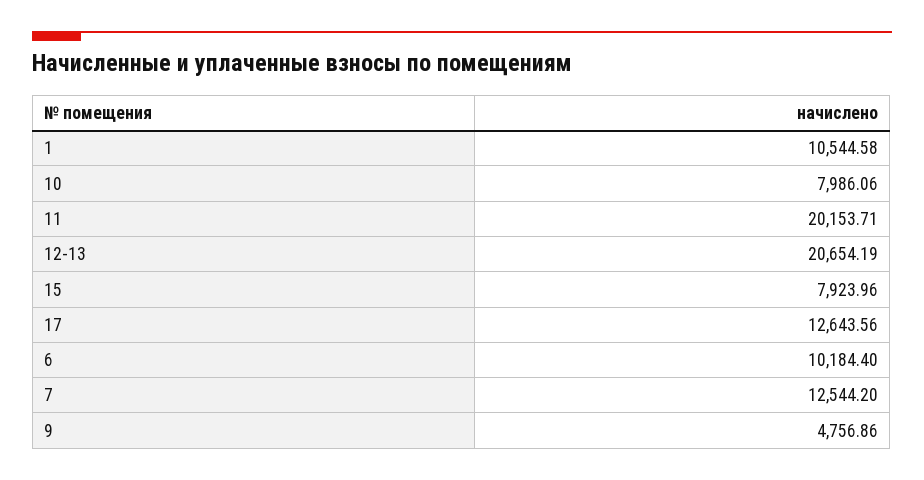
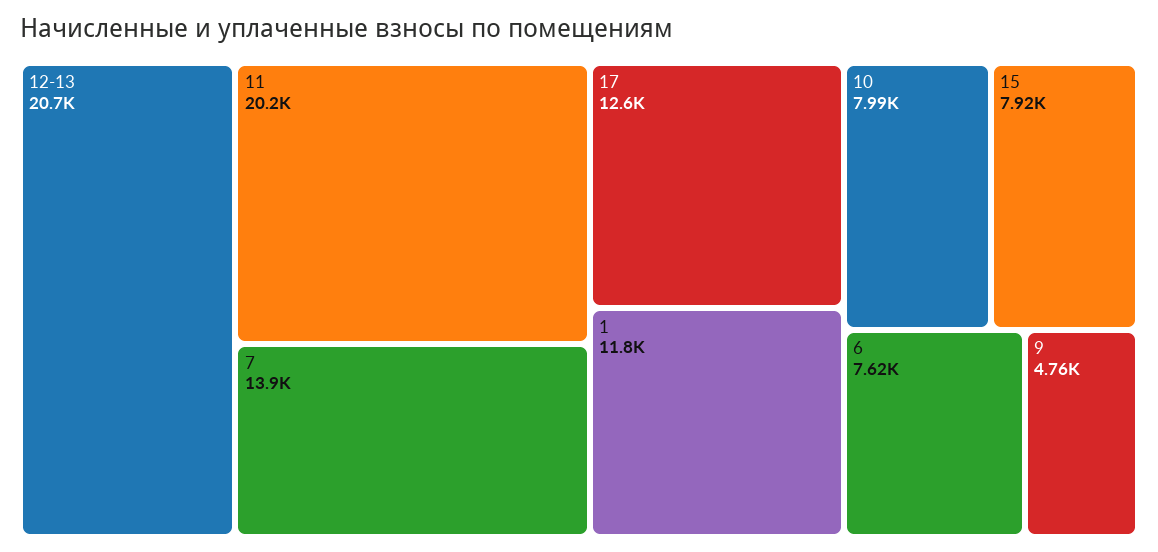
1: 10544.58 -> 11800
6: 10184.4 -> 7620
7: 12544.2 -> 13900

